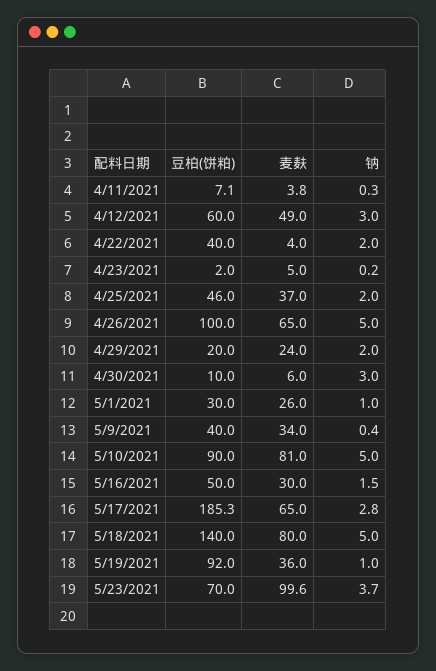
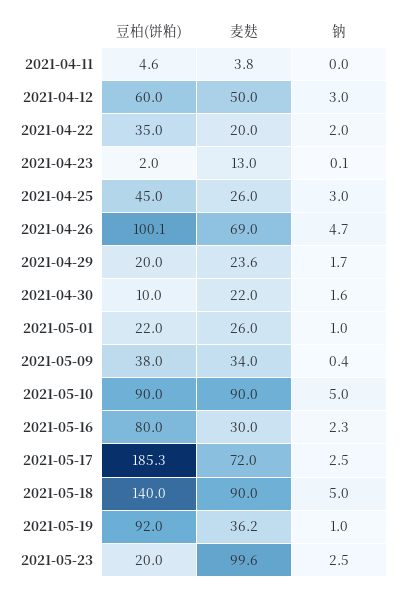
豆柏(饼粕), 4/11/2021: 7.1 -> 4.6
钠, 4/11/2021: 0.3 -> 0
麦麸, 4/12/2021: 49 -> 50
豆柏(饼粕), 4/22/2021: 40 -> 35
麦麸, 4/22/2021: 4 -> 20
麦麸, 4/23/2021: 5 -> 13
钠, 4/23/2021: 0.2 -> 0.1
豆柏(饼粕), 4/25/2021: 46 -> 45
麦麸, 4/25/2021: 37 -> 26
钠, 4/25/2021: 2 -> 3
豆柏(饼粕), 4/26/2021: 100 -> 100.1
麦麸, 4/26/2021: 65 -> 69
钠, 4/26/2021: 5 -> 4.7
麦麸, 4/29/2021: 24 -> 23.6
钠, 4/29/2021: 2 -> 1.7
麦麸, 4/30/2021: 6 -> 22
钠, 4/30/2021: 3 -> 1.6
豆柏(饼粕), 5/1/2021: 30 -> 22
豆柏(饼粕), 5/9/2021: 40 -> 38
麦麸, 5/10/2021: 81 -> 90
豆柏(饼粕), 5/16/2021: 50 -> 80
钠, 5/16/2021: 1.5 -> 2.3
麦麸, 5/17/2021: 65 -> 72
钠, 5/17/2021: 2.8 -> 2.5
麦麸, 5/18/2021: 80 -> 90
麦麸, 5/19/2021: 36 -> 36.2
豆柏(饼粕), 5/23/2021: 70 -> 20
钠, 5/23/2021: 3.7 -> 2.5

